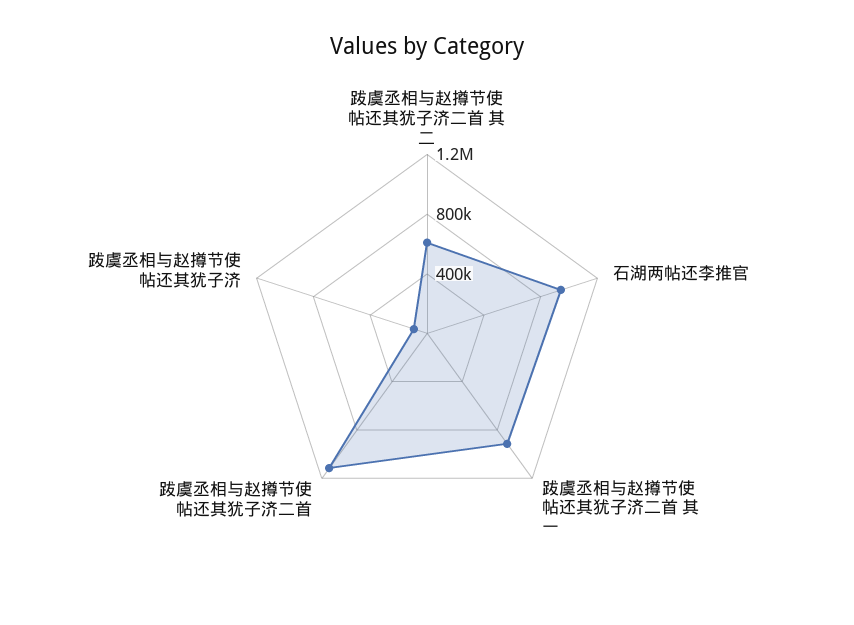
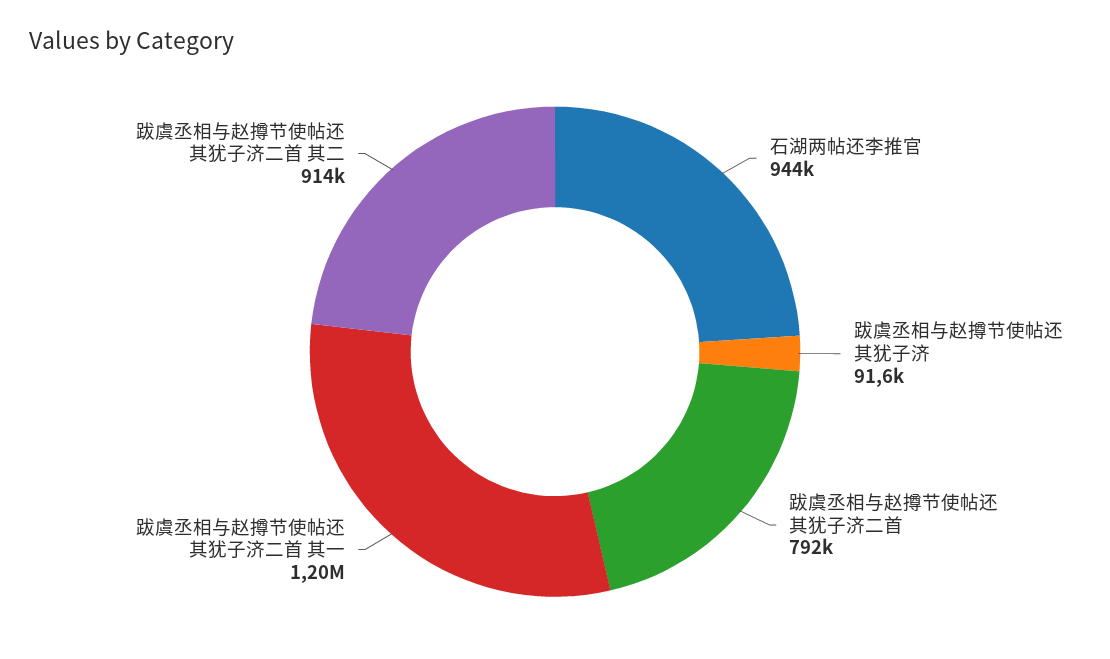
跋虞丞相与赵撙节使帖还其犹子济二首 其二: 600000 -> 914000
跋虞丞相与赵撙节使帖还其犹子济二首 其一: 900000 -> 1200000
跋虞丞相与赵撙节使帖还其犹子济二首: 1100000 -> 792000

